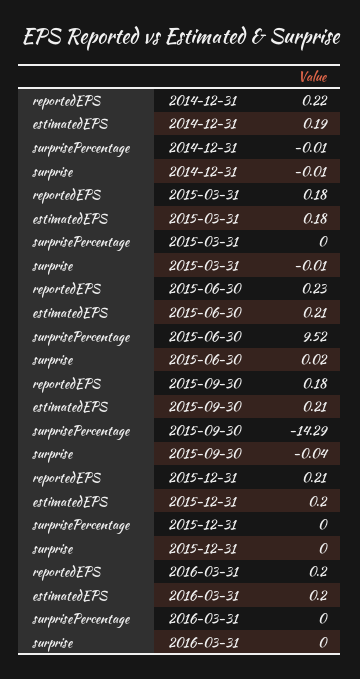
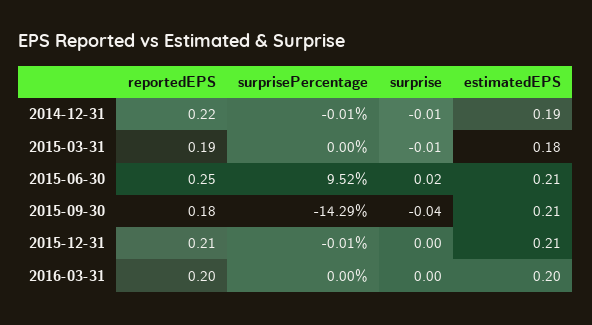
reportedEPS, 2015-03-31: 0.18 -> 0.19
reportedEPS, 2015-06-30: 0.23 -> 0.25
estimatedEPS, 2015-12-31: 0.2 -> 0.21
surprisePercentage, 2015-12-31: 0 -> -0.01

